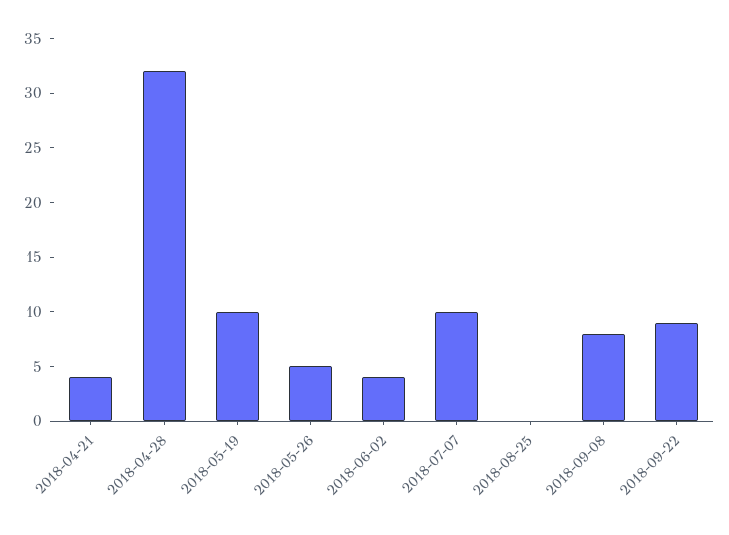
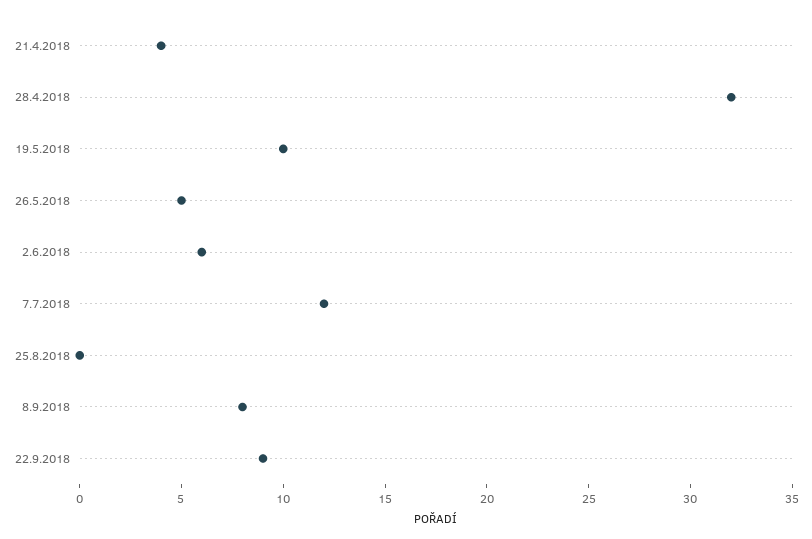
2018-06-02: 4 -> 6
2018-07-07: 10 -> 12

